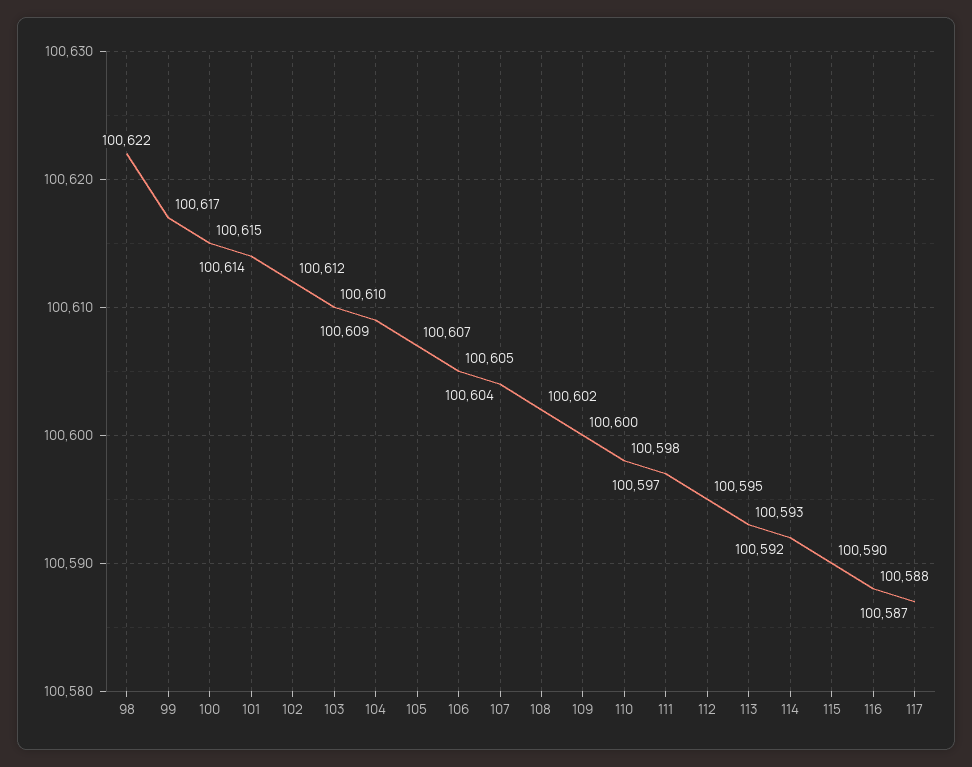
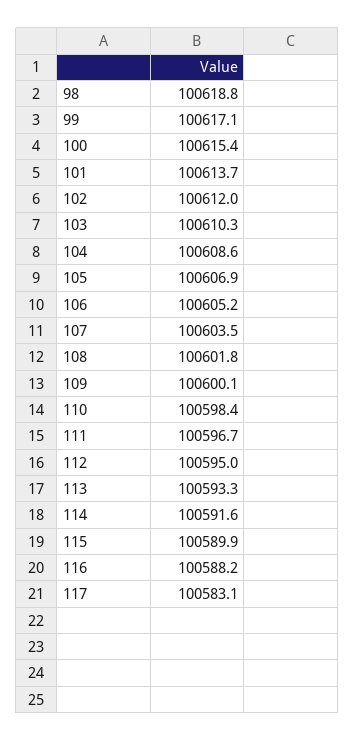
98: 100622 -> 100618.8
117: 100587 -> 100583.1

